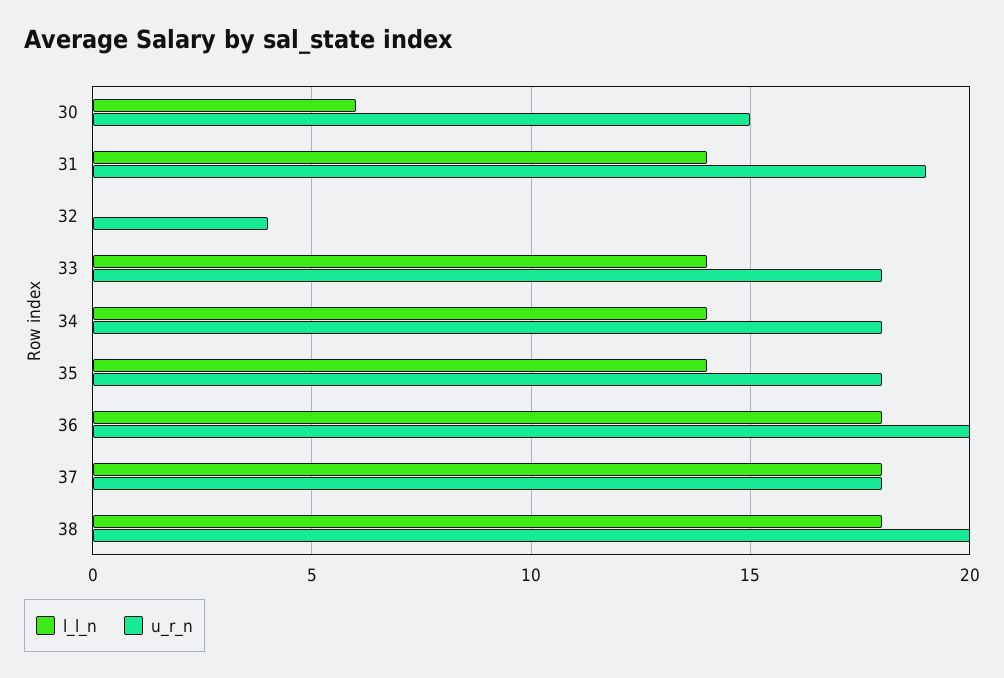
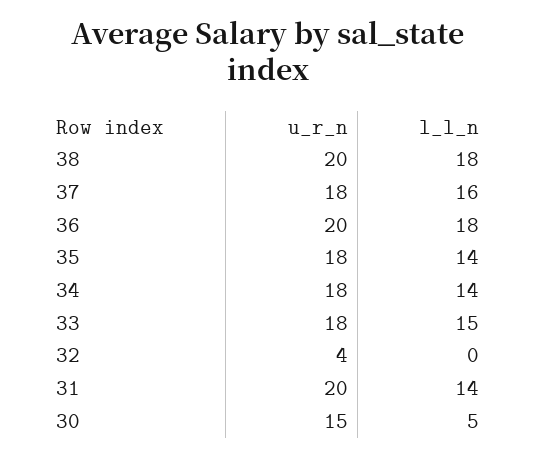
l_l_n, 30: 6 -> 5
u_r_n, 31: 19 -> 20
l_l_n, 33: 14 -> 15
l_l_n, 37: 18 -> 16

